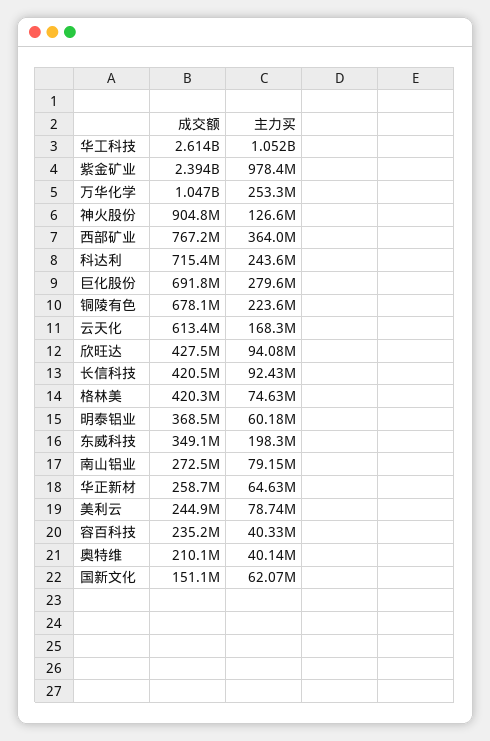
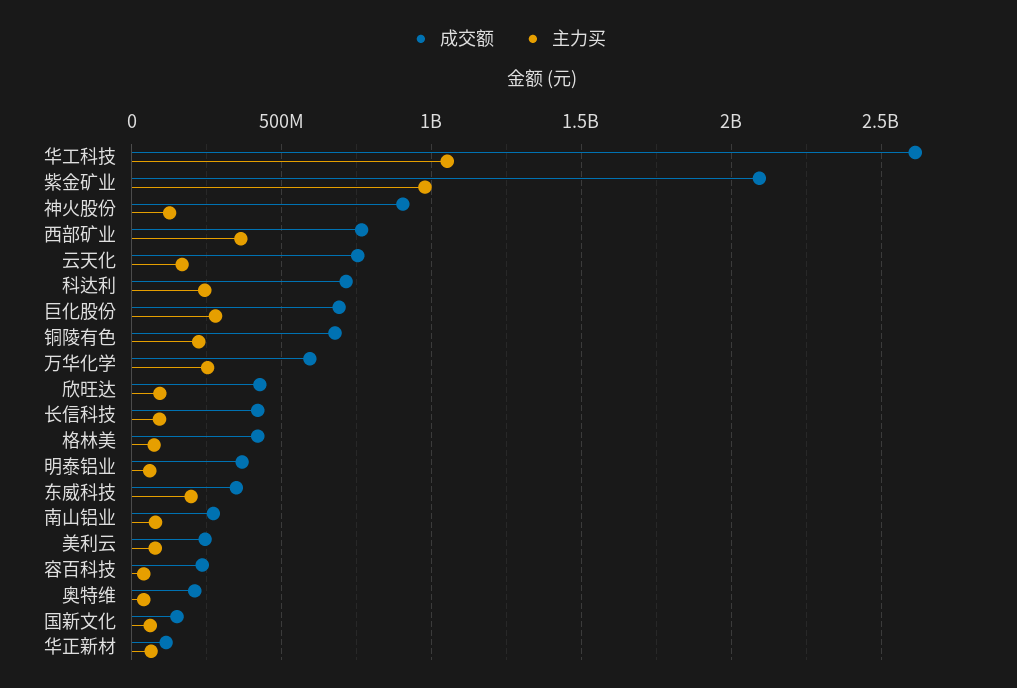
成交额, 紫金矿业: 2394000000 -> 2100000000
成交额, 万华化学: 1047000000 -> 600000000
成交额, 云天化: 613400000 -> 750000000
成交额, 华正新材: 258700000 -> 100000000

